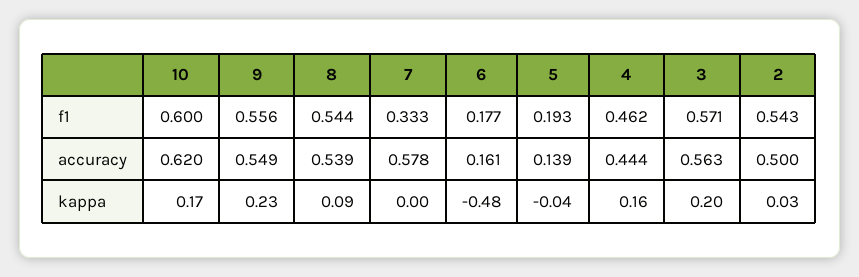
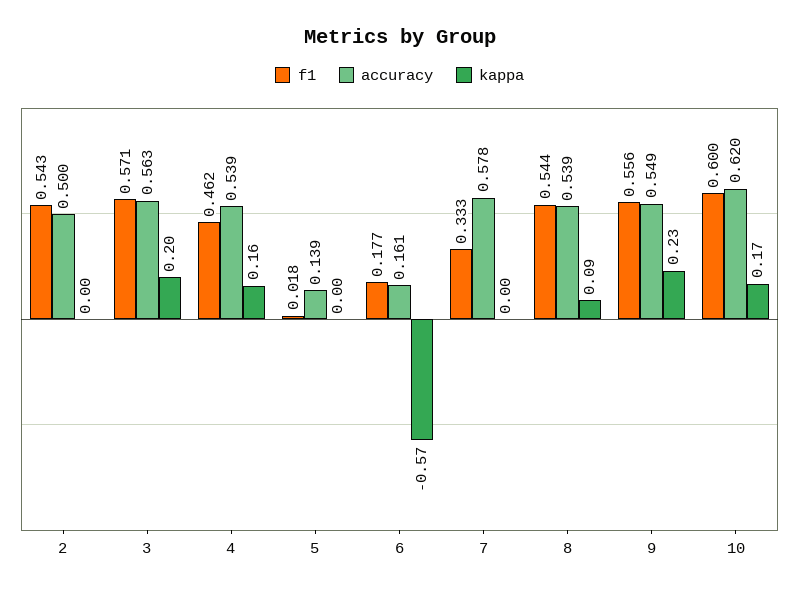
f1, 5: 0.193 -> 0.018
accuracy, 4: 0.444 -> 0.539
kappa, 6: -0.48 -> -0.57
kappa, 5: -0.04 -> 0
kappa, 2: 0.03 -> 0

